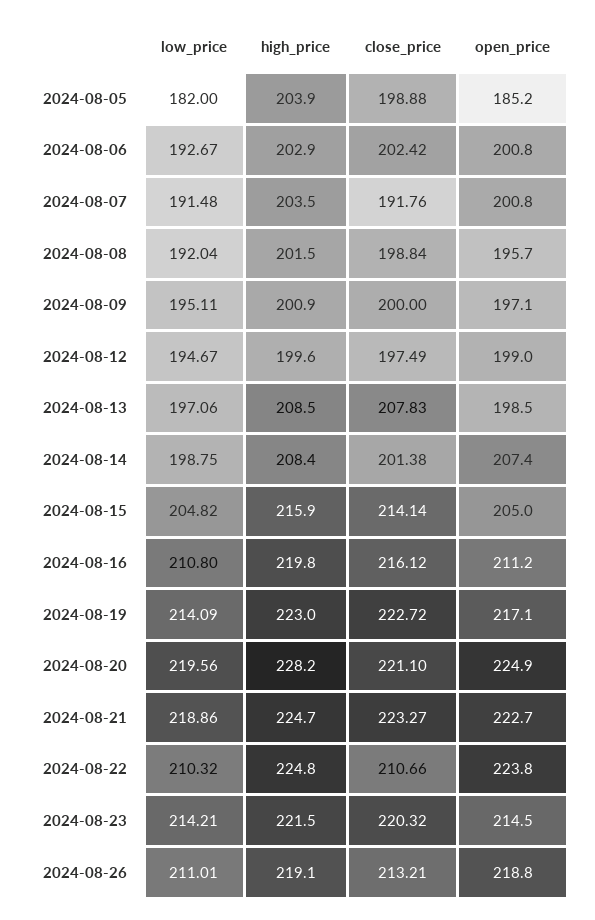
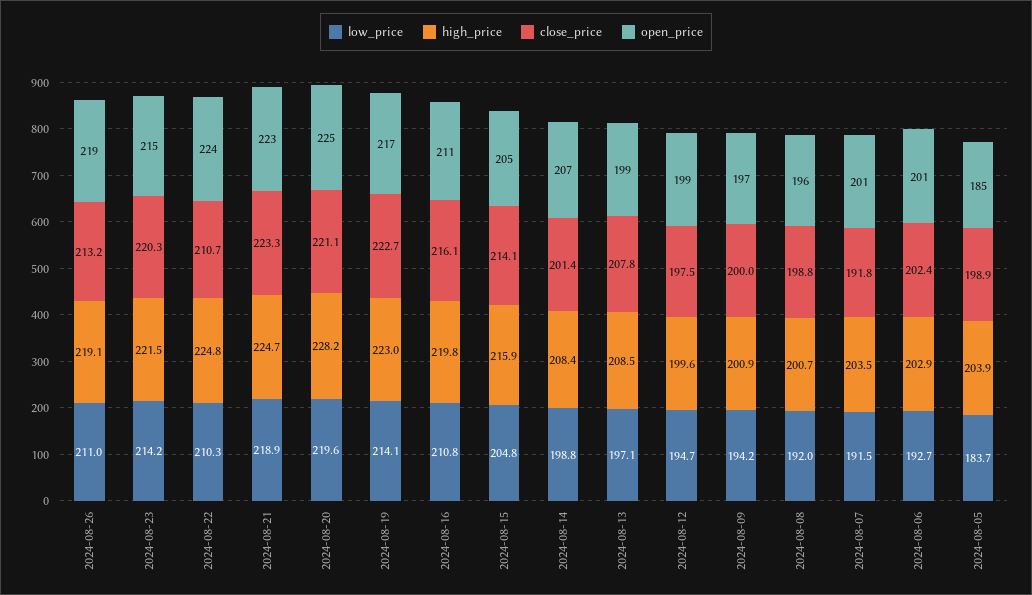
low_price, 2024-08-05: 182 -> 183.7
high_price, 2024-08-08: 201.5 -> 200.7
low_price, 2024-08-09: 195.11 -> 194.2

